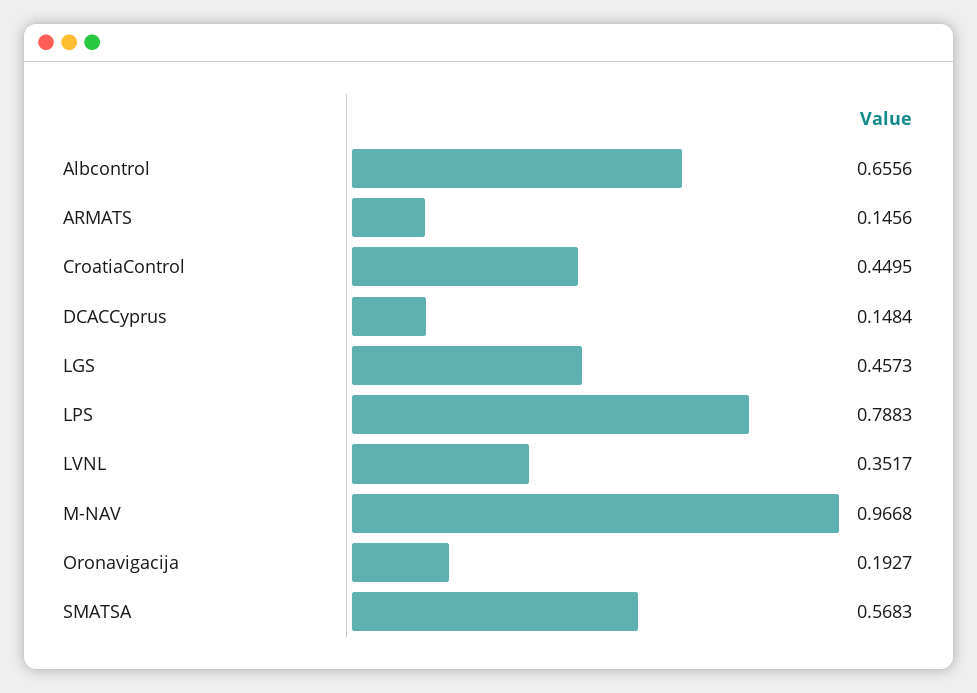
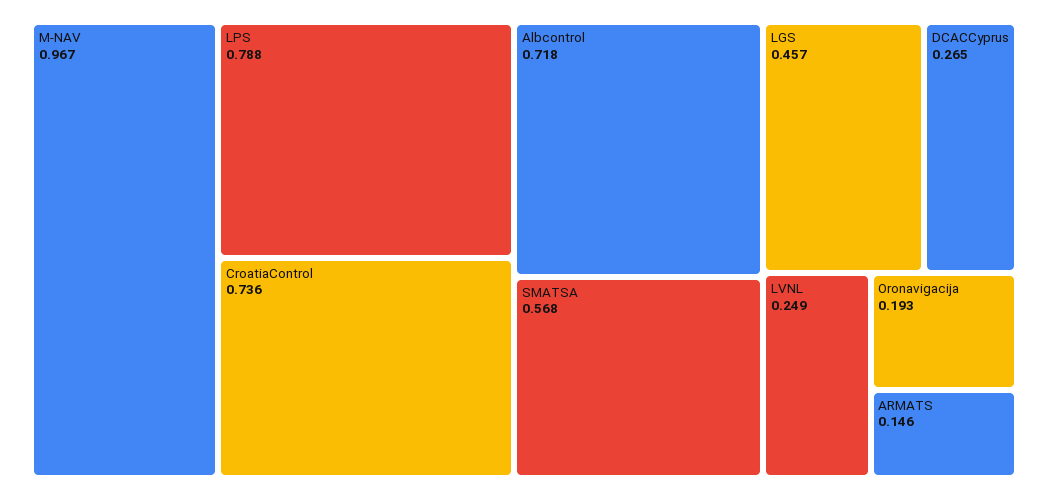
Albcontrol: 0.6556 -> 0.718
CroatiaControl: 0.4495 -> 0.736
DCACCyprus: 0.1484 -> 0.265
LVNL: 0.3517 -> 0.249

